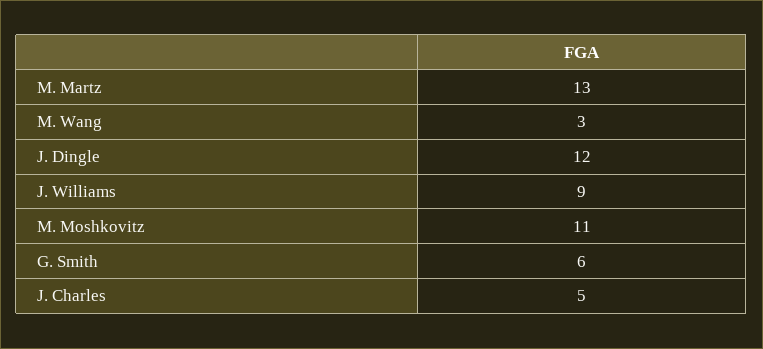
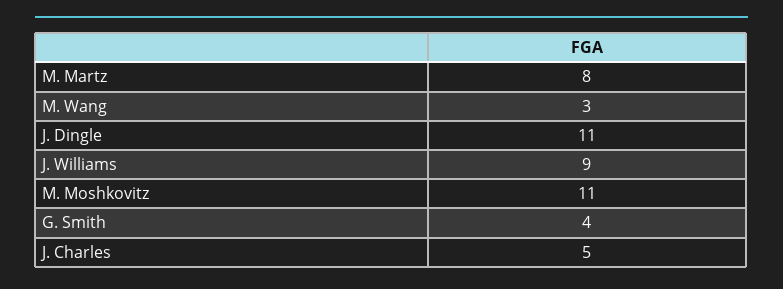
M. Martz: 13 -> 8
J. Dingle: 12 -> 11
G. Smith: 6 -> 4

